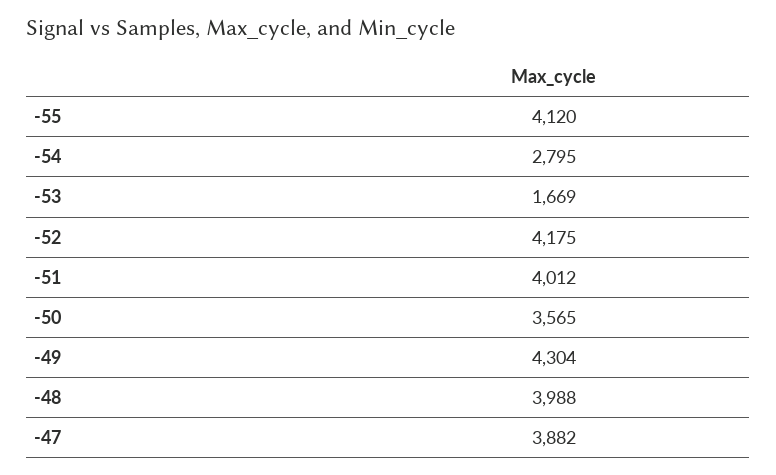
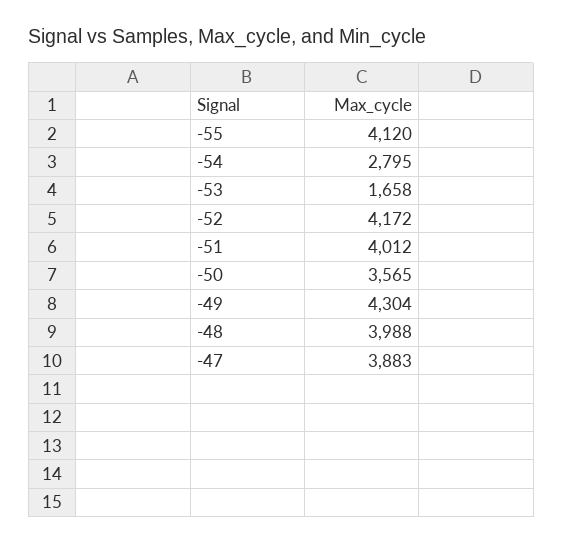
-53: 1669 -> 1658
-52: 4175 -> 4172
-47: 3882 -> 3883

